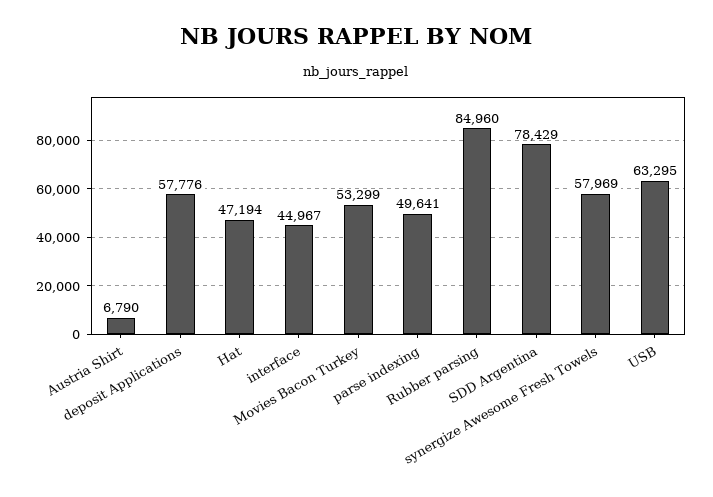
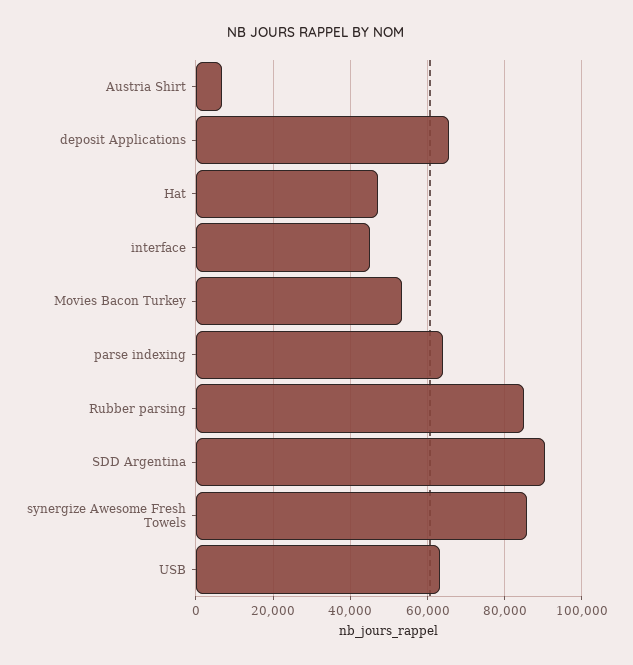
deposit Applications: 57776 -> 66000
parse indexing: 49641 -> 64000
SDD Argentina: 78429 -> 90000
synergize Awesome Fresh Towels: 57969 -> 86000

